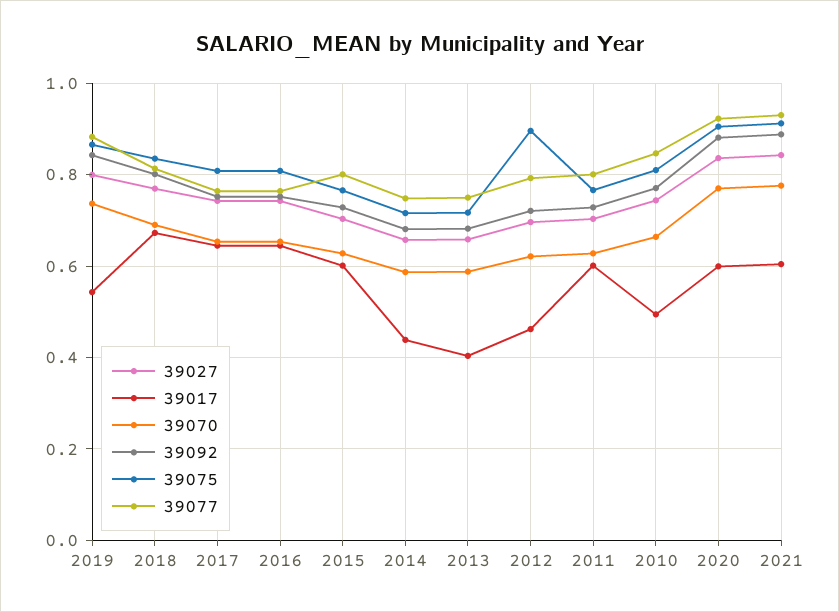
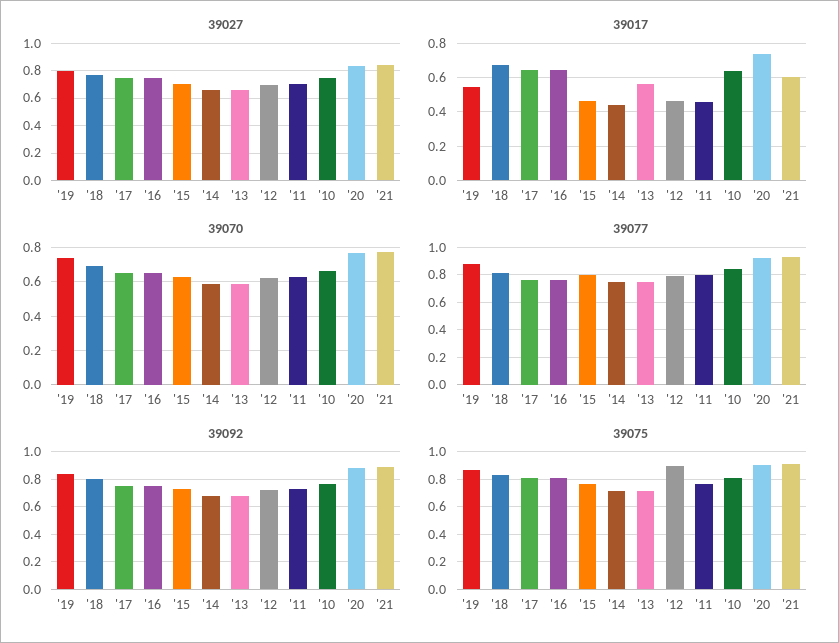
39017, 2015: 0.6 -> 0.45
39017, 2013: 0.4 -> 0.55
39017, 2011: 0.6 -> 0.45
39017, 2010: 0.5 -> 0.65
39017, 2020: 0.6 -> 0.75

